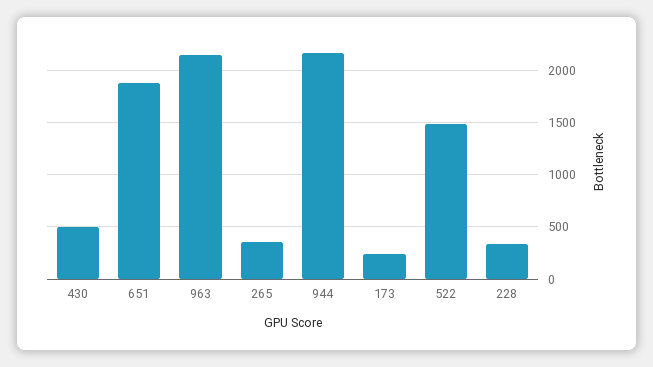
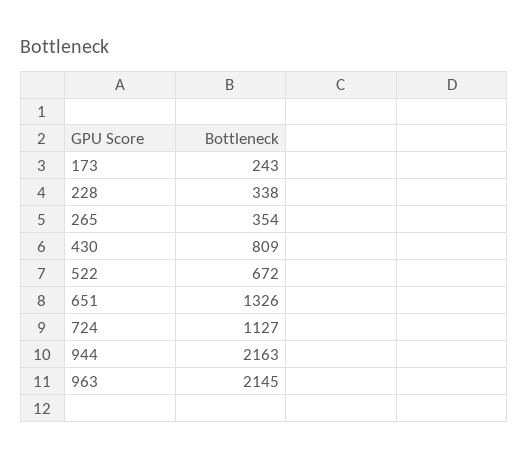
430: 500 -> 809
651: 1900 -> 1326
522: 1500 -> 672
724: none -> 1127

